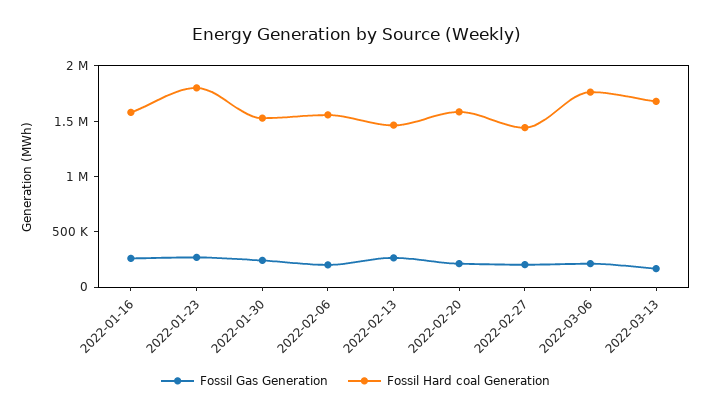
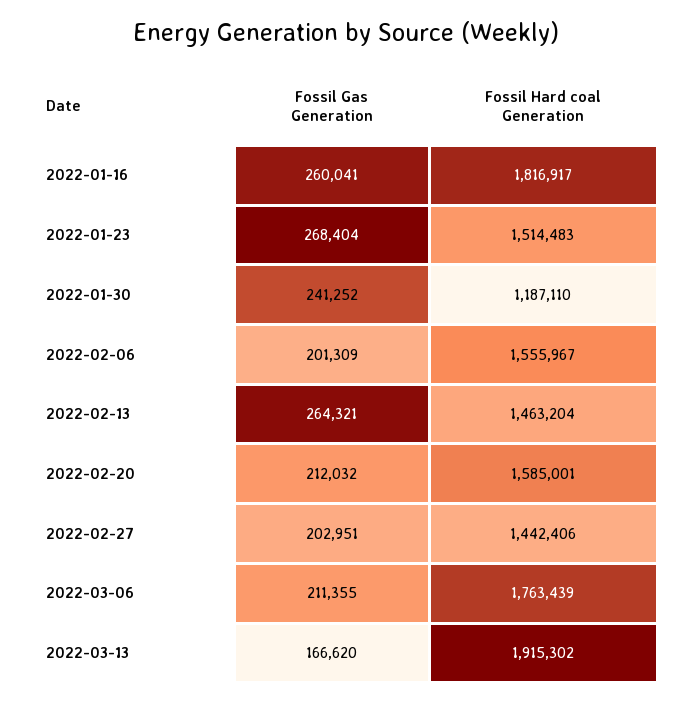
Fossil Hard coal Generation, 2022-01-16: 1600000 -> 1816917
Fossil Hard coal Generation, 2022-01-23: 1800000 -> 1514483
Fossil Hard coal Generation, 2022-01-30: 1500000 -> 1187110
Fossil Hard coal Generation, 2022-03-13: 1700000 -> 1915302

